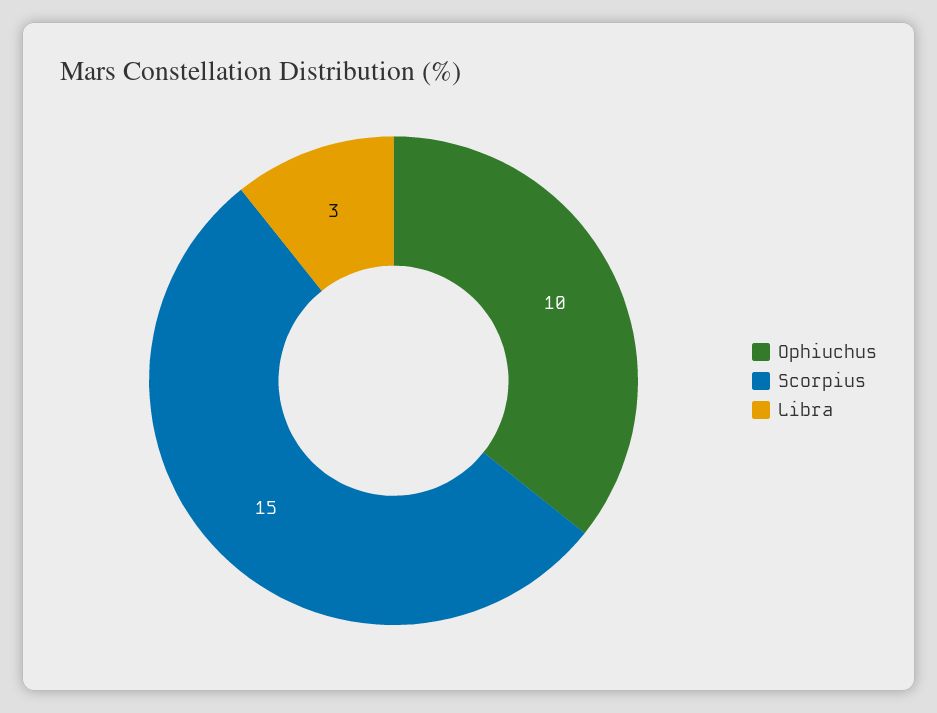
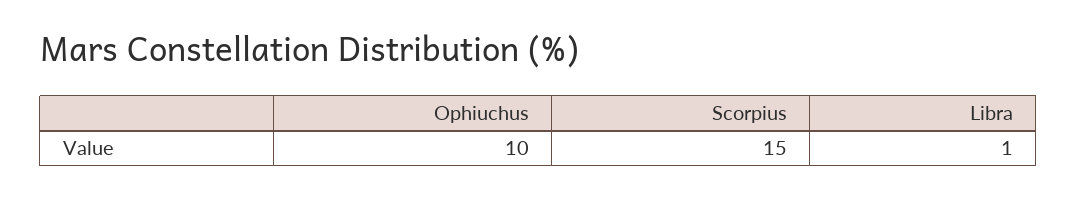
Libra: 3 -> 1

